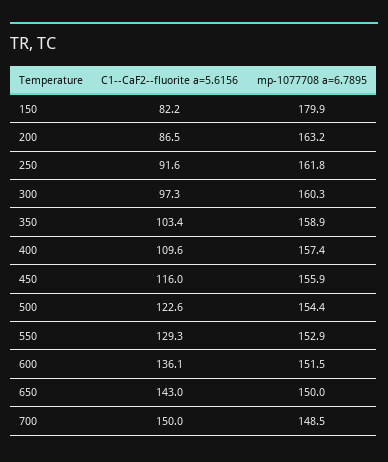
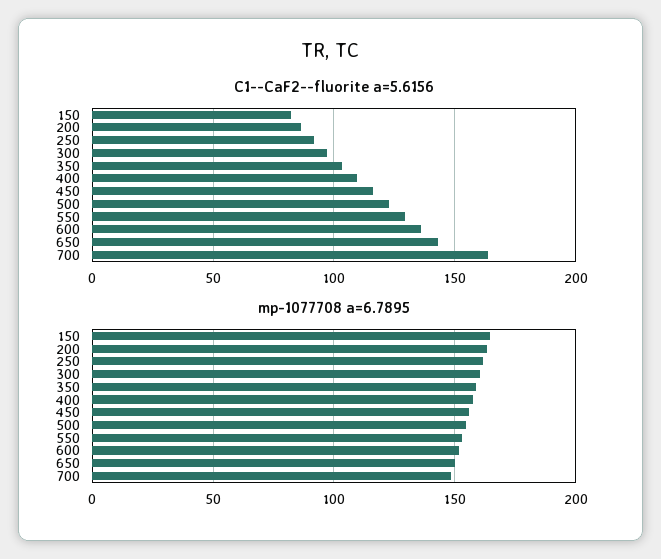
mp-1077708 a=6.7895, 150: 179.9 -> 165
C1--CaF2--fluorite a=5.6156, 700: 150 -> 165

